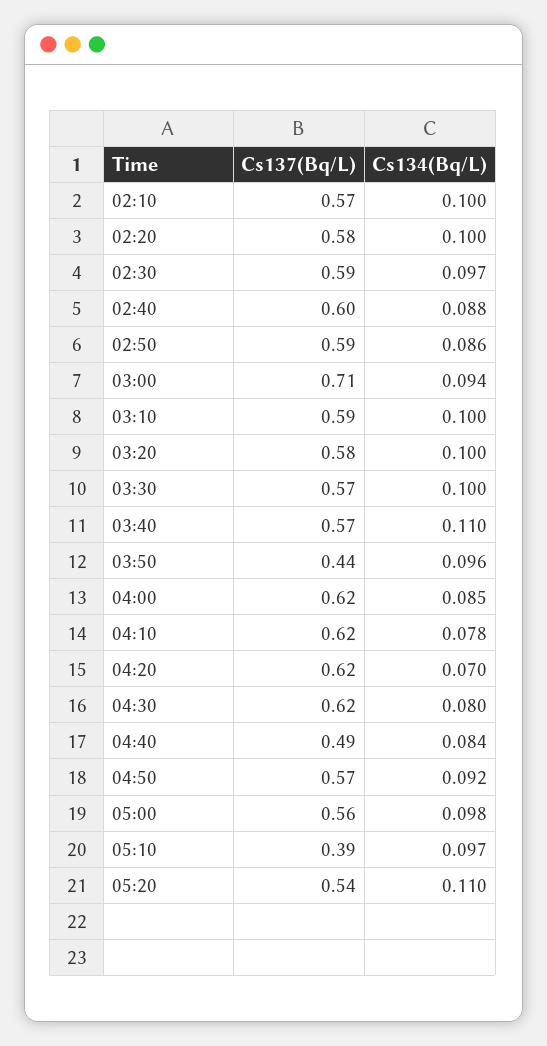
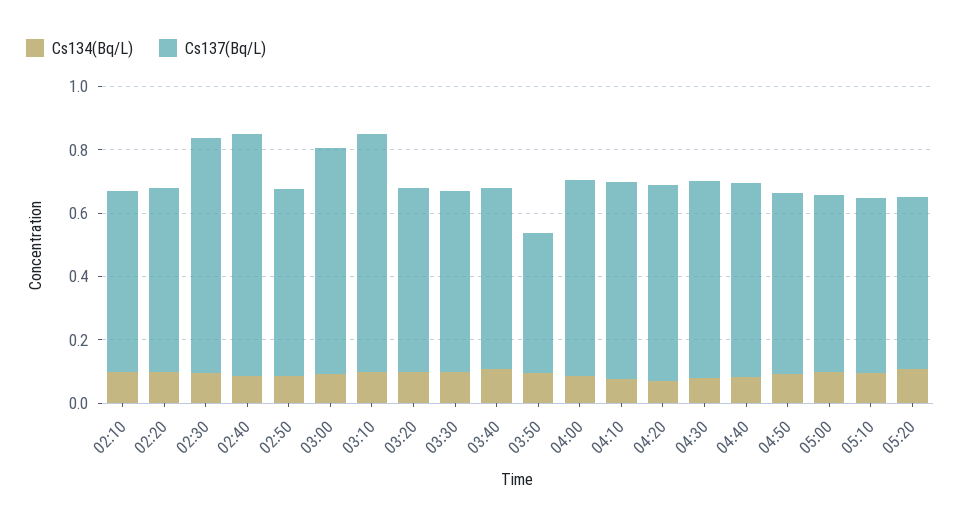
Cs137(Bq/L), 02:30: 0.59 -> 0.75
Cs137(Bq/L), 02:40: 0.6 -> 0.75
Cs137(Bq/L), 03:10: 0.59 -> 0.75
Cs137(Bq/L), 04:40: 0.49 -> 0.6
Cs137(Bq/L), 05:10: 0.39 -> 0.55

